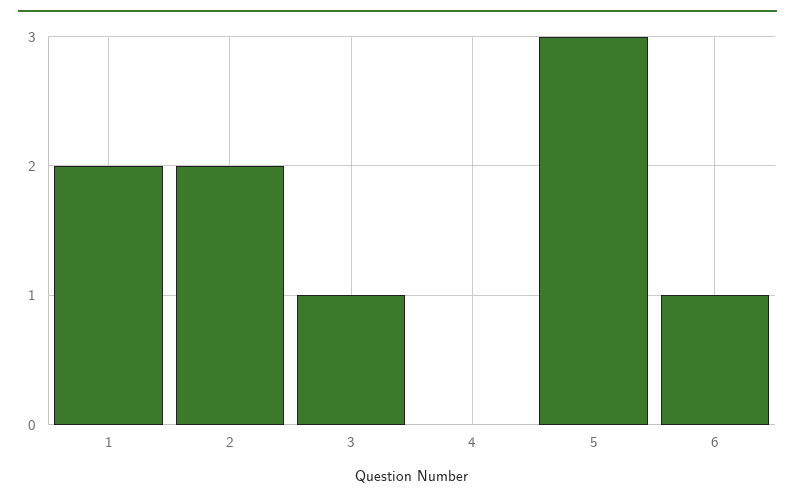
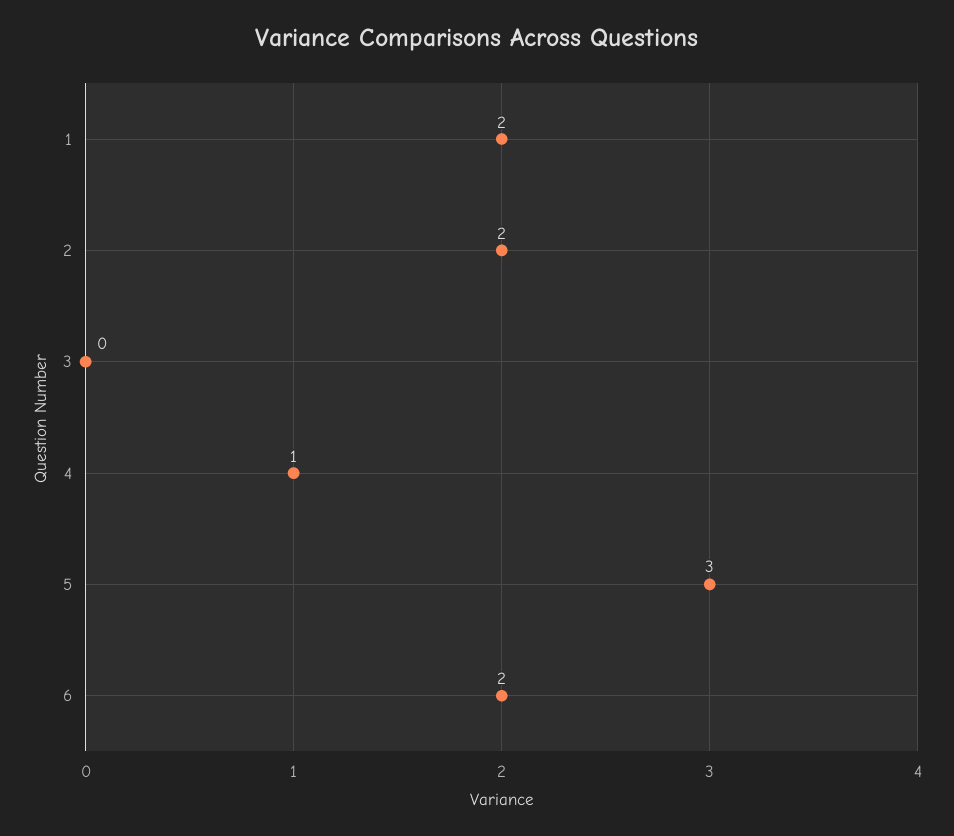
3: 1 -> 0
4: 0 -> 1
6: 1 -> 2

